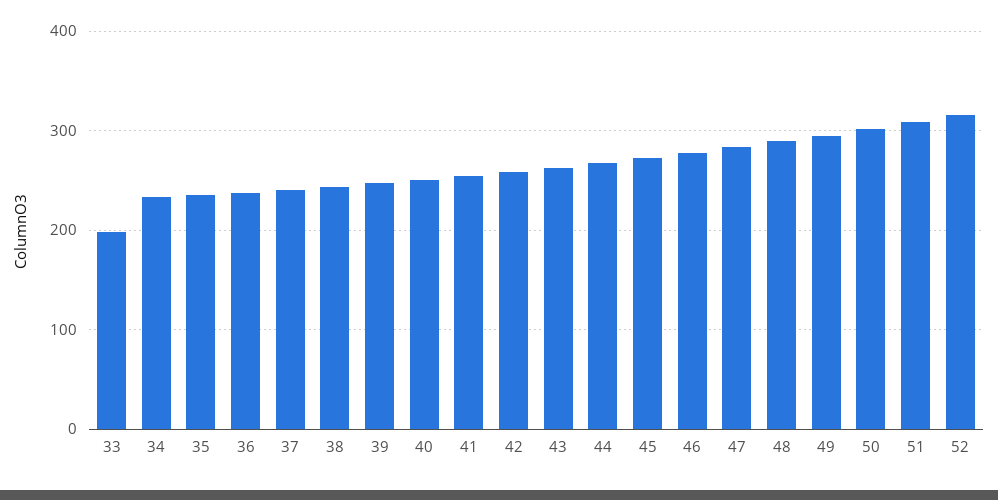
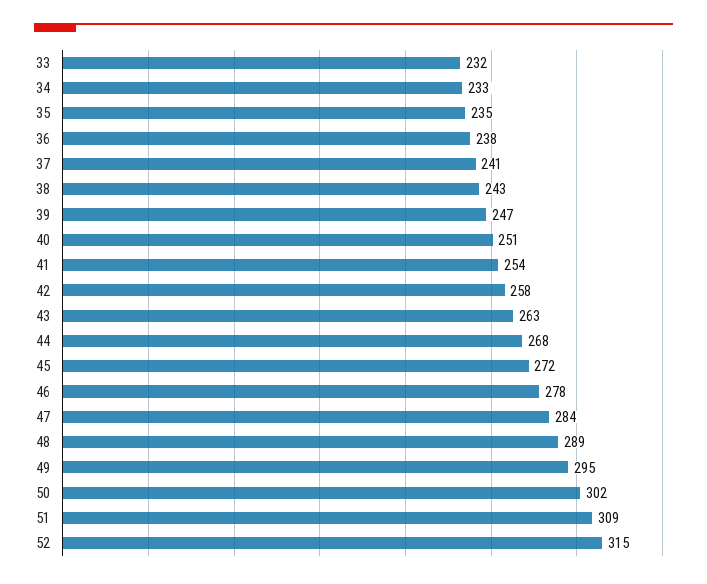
33: 200 -> 232

